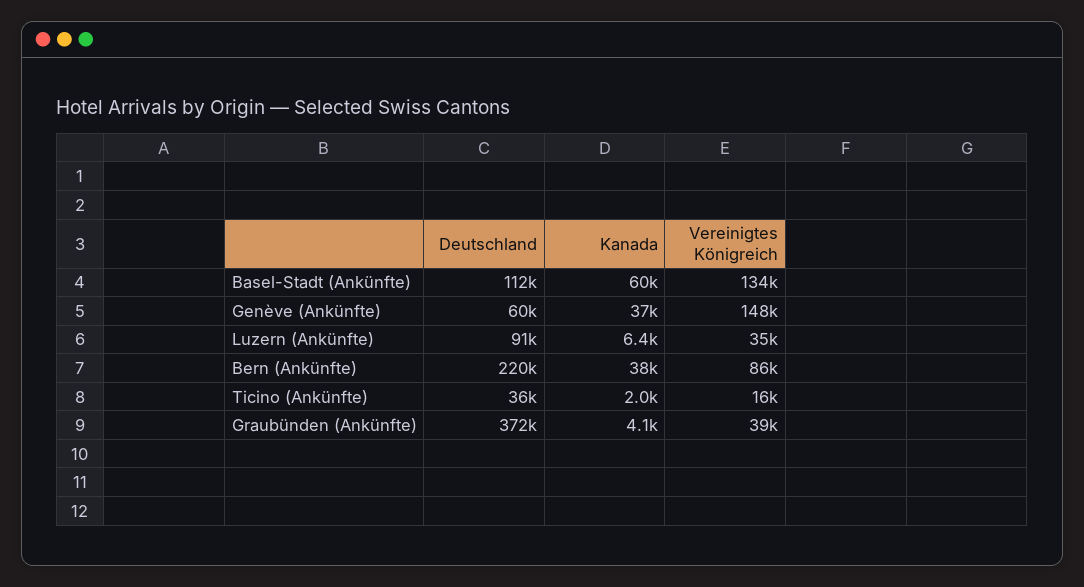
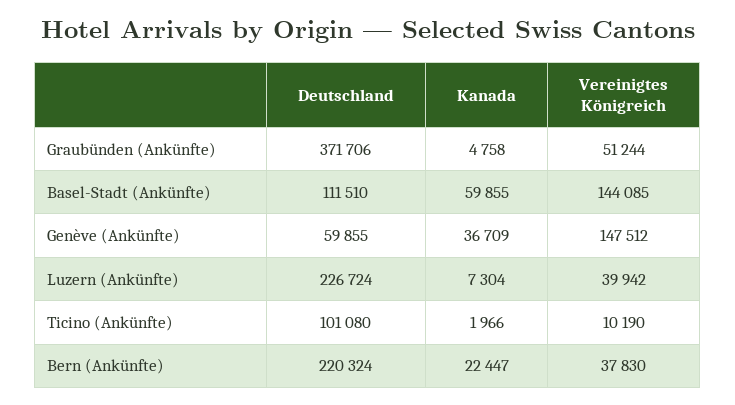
Vereinigtes Königreich, Basel-Stadt (Ankünfte): 134000 -> 144085
Deutschland, Luzern (Ankünfte): 91000 -> 226724
Kanada, Luzern (Ankünfte): 6400 -> 7304
Vereinigtes Königreich, Luzern (Ankünfte): 35000 -> 39942
Kanada, Bern (Ankünfte): 38000 -> 22447
Vereinigtes Königreich, Bern (Ankünfte): 86000 -> 37830
Deutschland, Ticino (Ankünfte): 36000 -> 101080
Vereinigtes Königreich, Ticino (Ankünfte): 16000 -> 10190
Kanada, Graubünden (Ankünfte): 4100 -> 4758
Vereinigtes Königreich, Graubünden (Ankünfte): 39000 -> 51244

